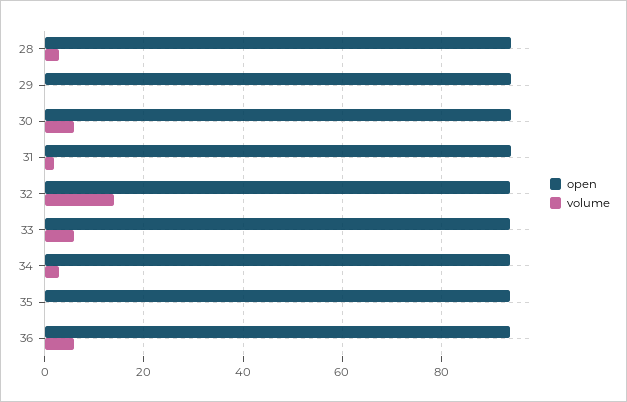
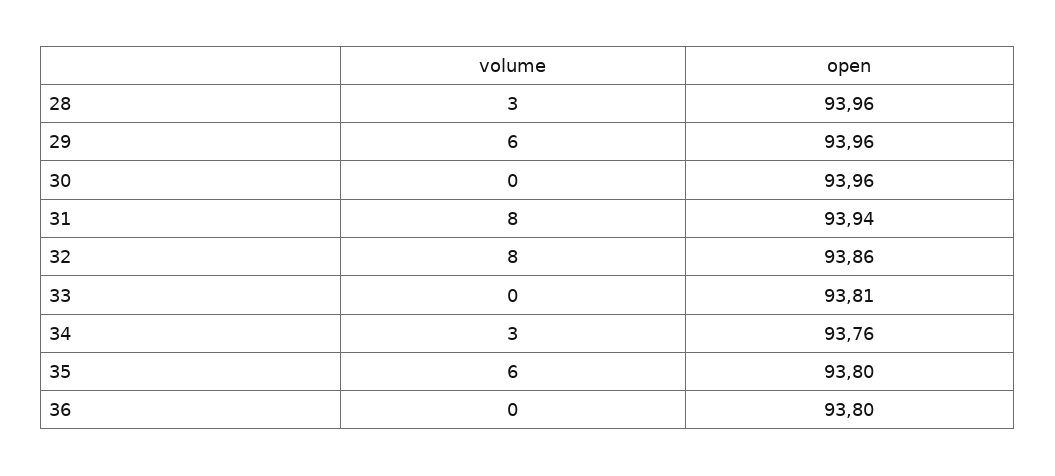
volume, 29: 0 -> 6
volume, 30: 6 -> 0
volume, 31: 2 -> 8
volume, 32: 14 -> 8
volume, 33: 6 -> 0
volume, 35: 0 -> 6
volume, 36: 6 -> 0

